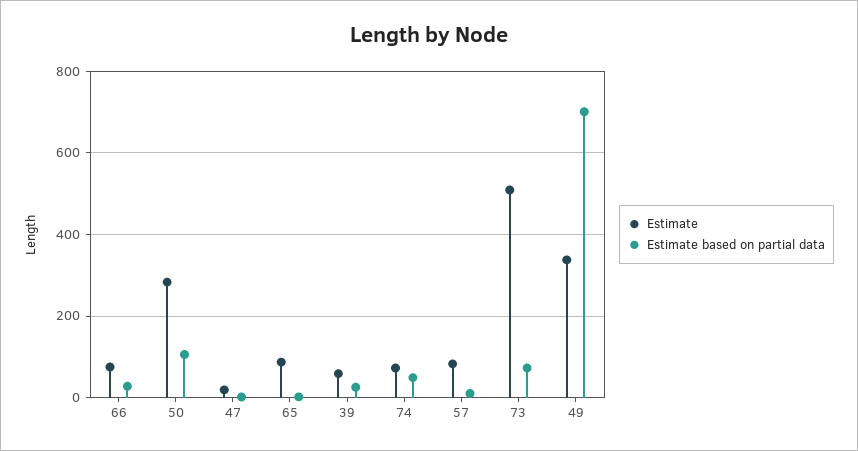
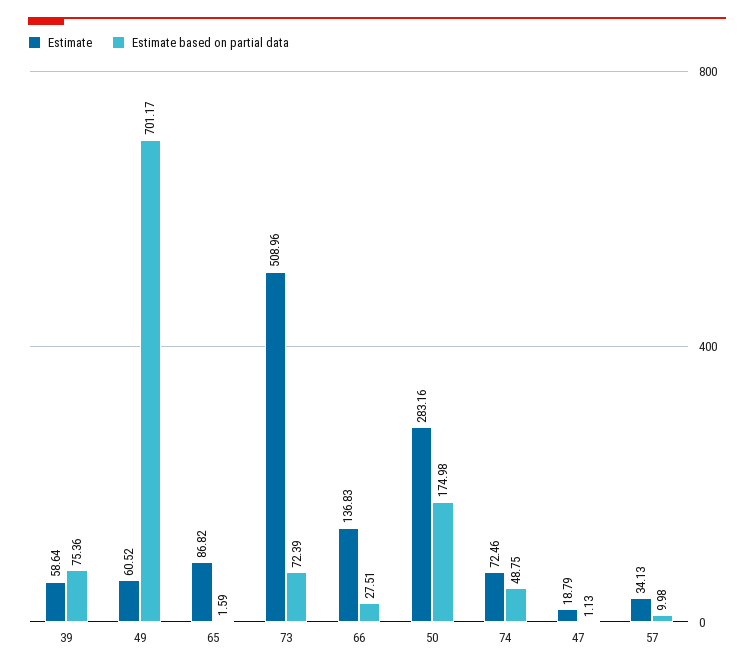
Estimate, 66: 80 -> 136.83
Estimate based on partial data, 50: 100 -> 174.98
Estimate based on partial data, 39: 20 -> 75.36
Estimate, 57: 80 -> 34.13
Estimate, 49: 340 -> 60.52

